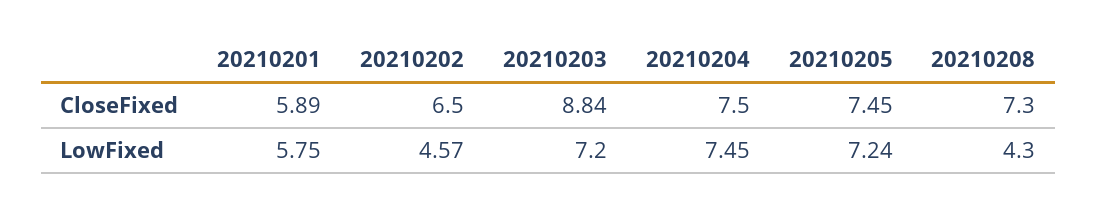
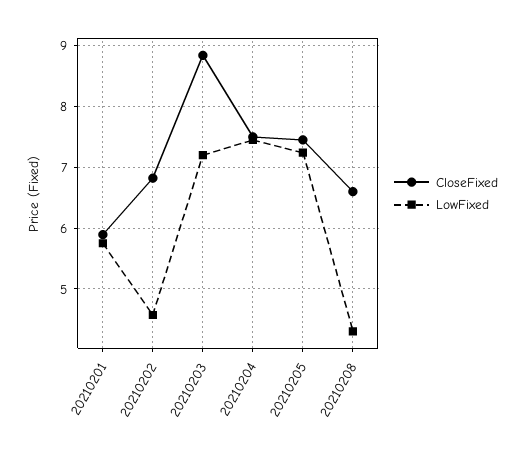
CloseFixed, 20210202: 6.5 -> 6.8
CloseFixed, 20210208: 7.3 -> 6.6

